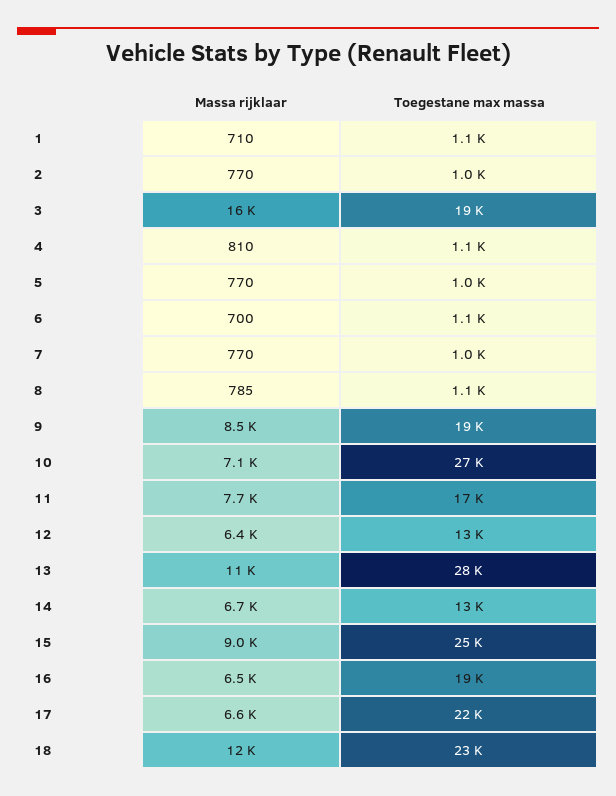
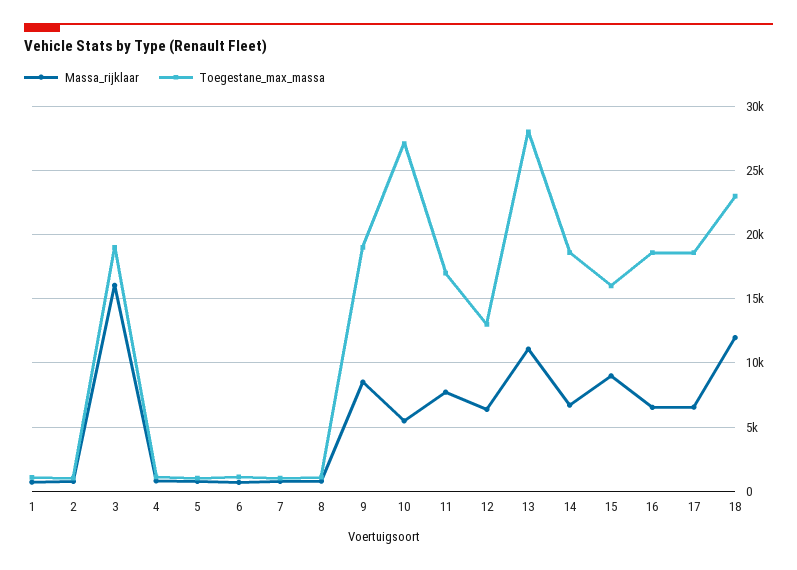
Massa rijklaar, 10: 7100 -> 5500
Toegestane max massa, 14: 13000 -> 18500
Toegestane max massa, 15: 25000 -> 16000
Toegestane max massa, 17: 22000 -> 18500

